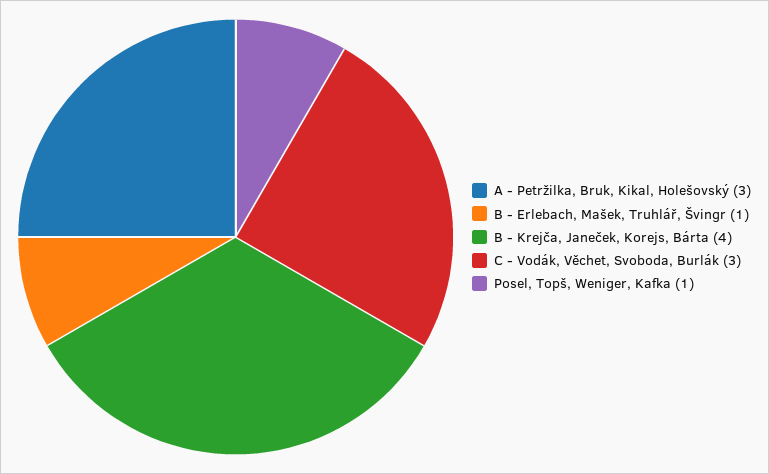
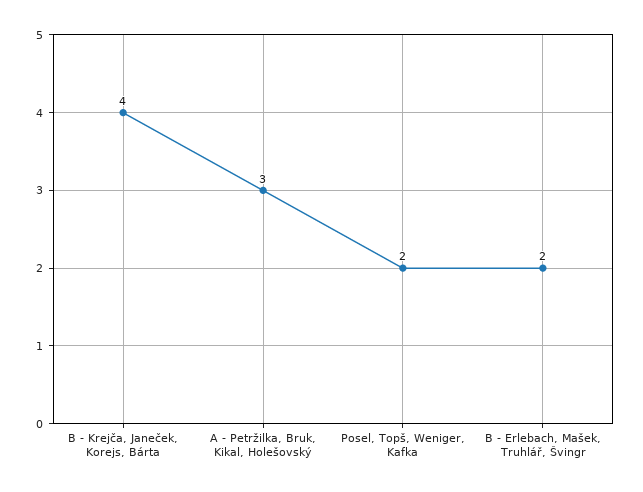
B - Erlebach, Mašek, Truhlář, Švingr: 1 -> 2
C - Vodák, Věchet, Svoboda, Burlák: 3 -> none
Posel, Topš, Weniger, Kafka: 1 -> 2

